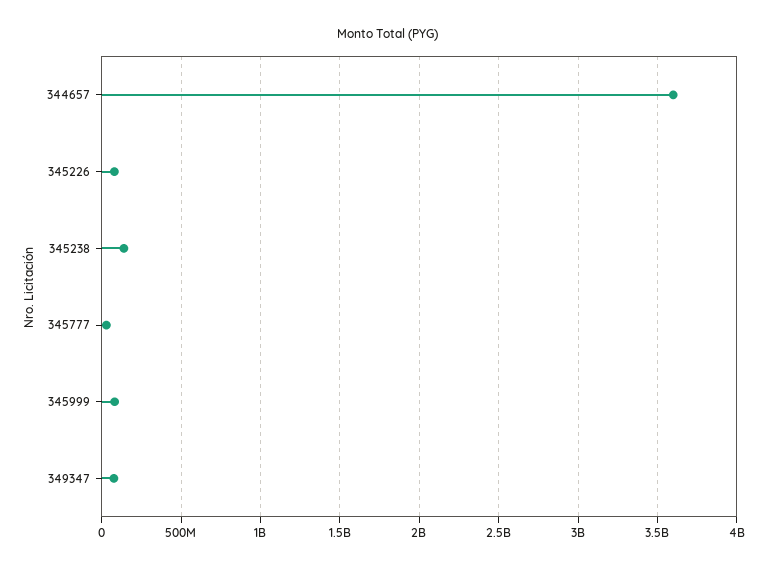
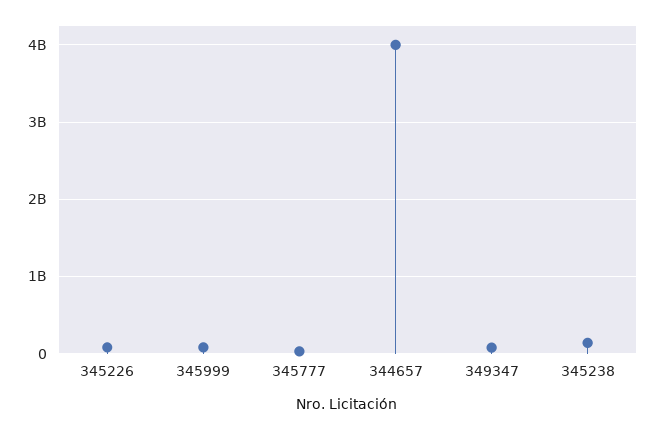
344657: 3600000000 -> 4000000000

